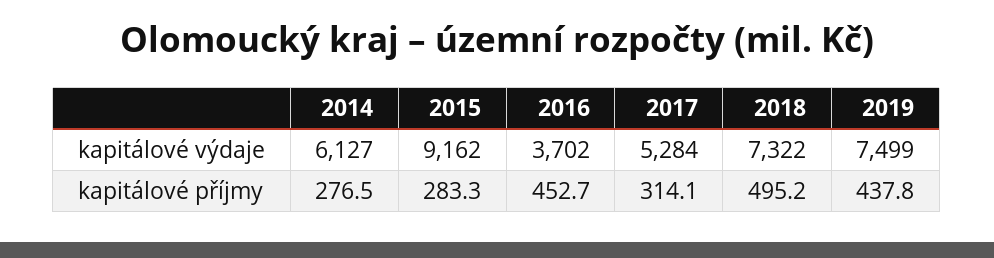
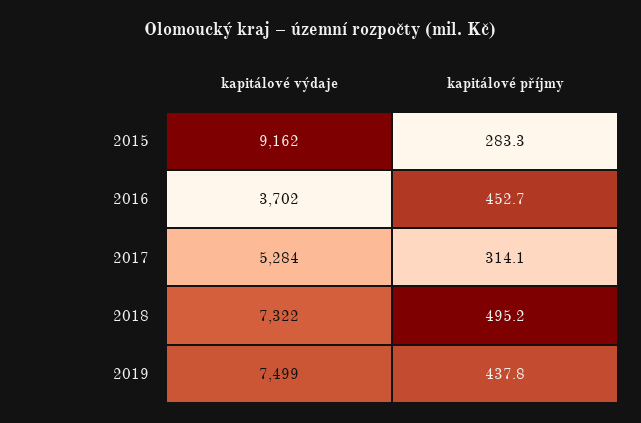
2014, kapitálové výdaje: 6127 -> none
2014, kapitálové příjmy: 276.5 -> none

